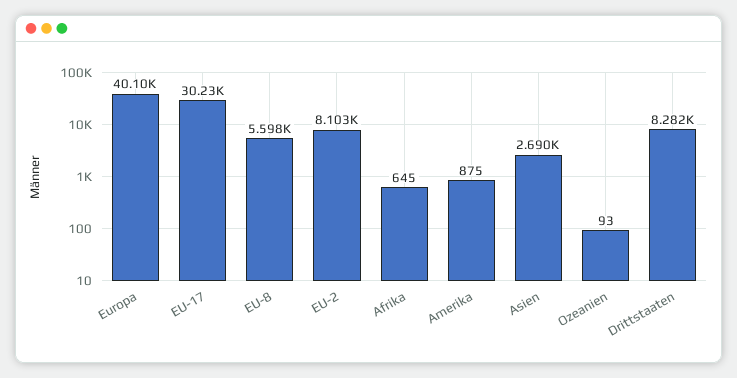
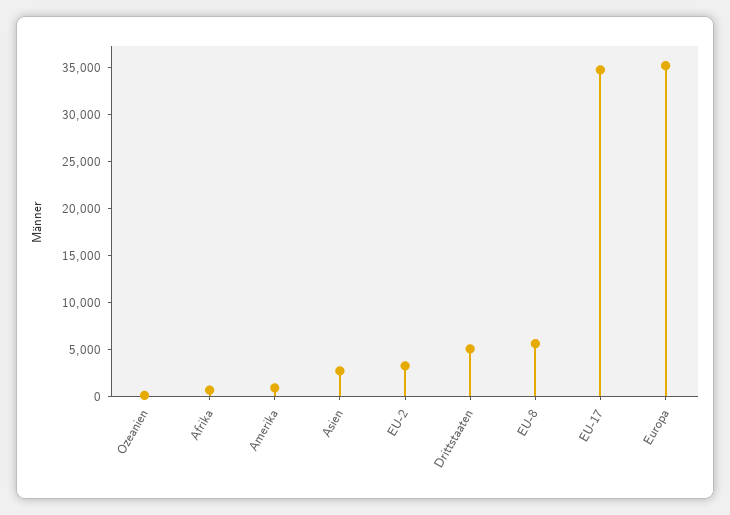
Europa: 40100 -> 35000
EU-17: 30230 -> 35000
EU-2: 8103 -> 3000
Drittstaaten: 8282 -> 5000

